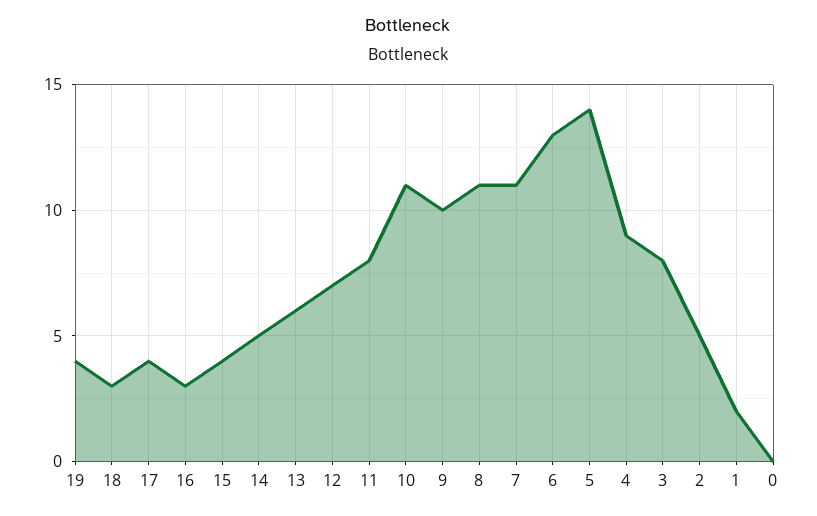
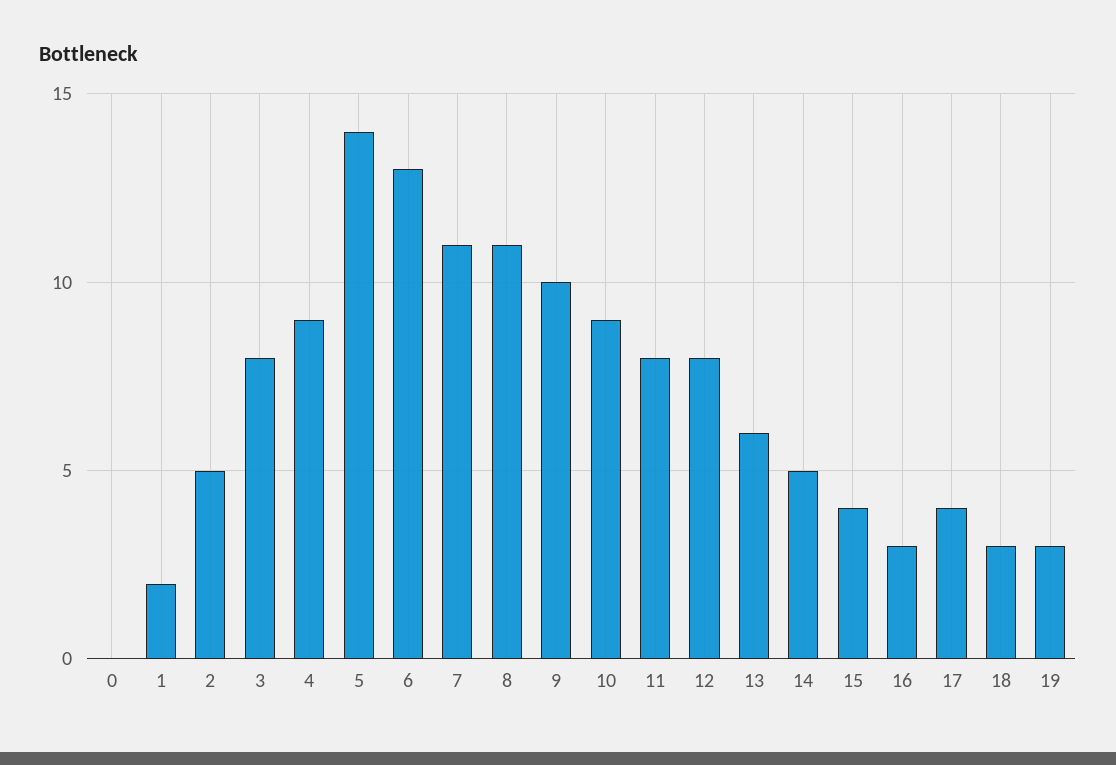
19: 4 -> 3
12: 7 -> 8
10: 11 -> 9

